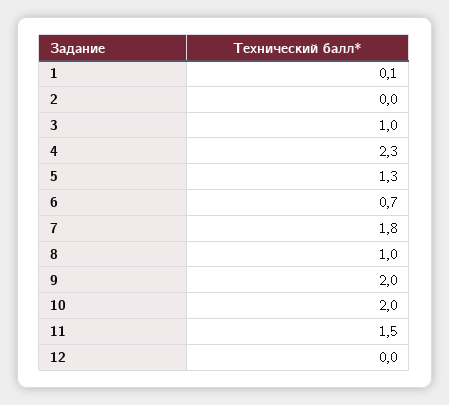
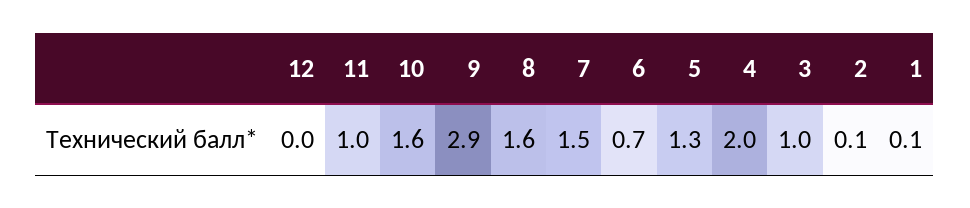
2: 0 -> 0.1
4: 2.3 -> 2
7: 1.8 -> 1.5
8: 1 -> 1.6
9: 2 -> 2.9
10: 2 -> 1.6
11: 1.5 -> 1

